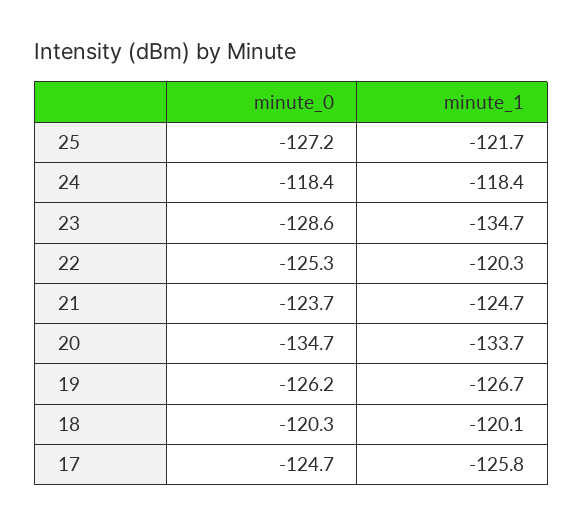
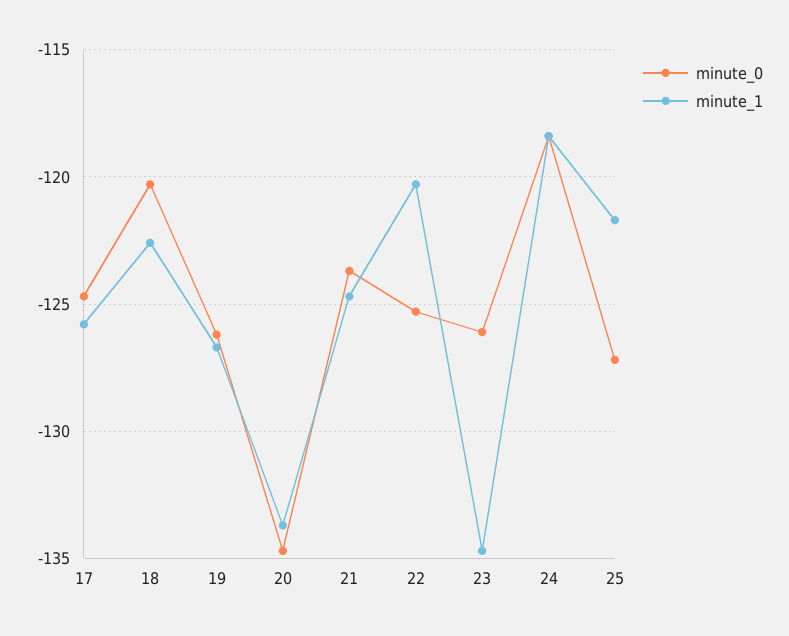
minute_0, 23: -128.6 -> -126
minute_1, 18: -120.1 -> -122.5

